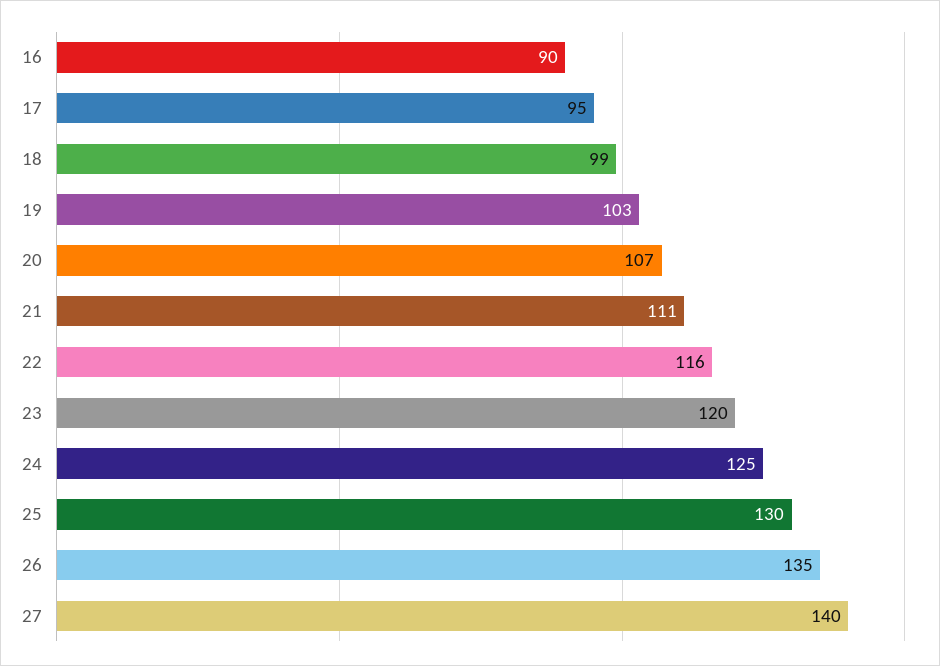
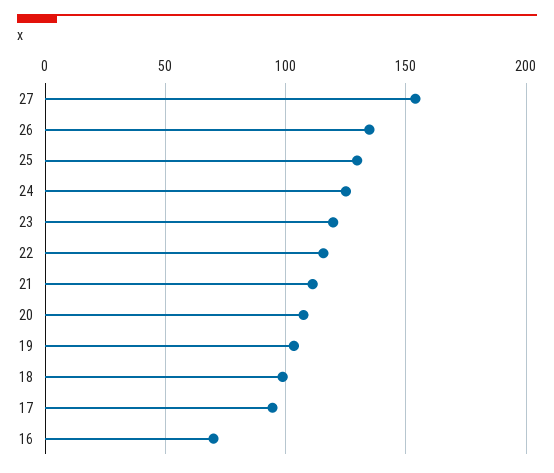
16: 90 -> 70
27: 140 -> 155

